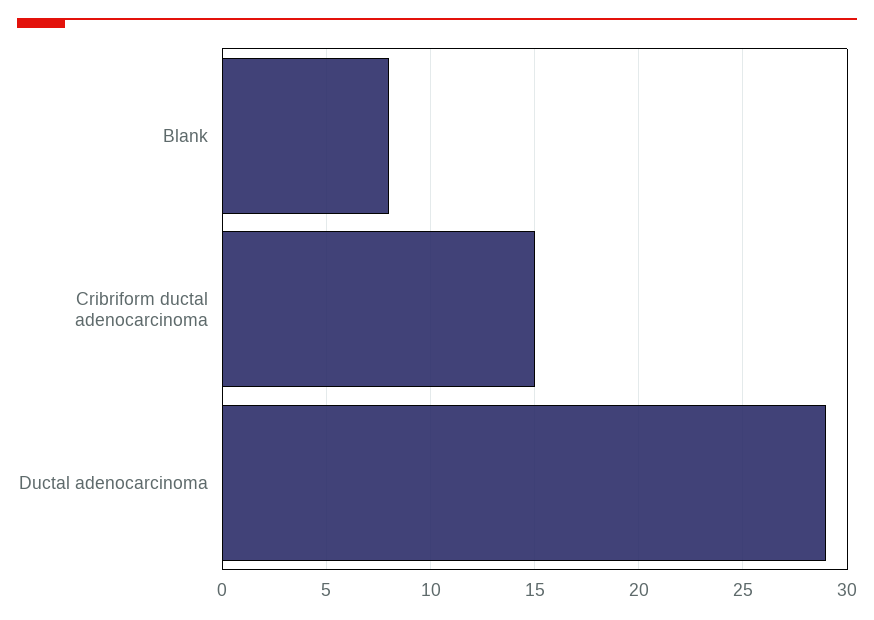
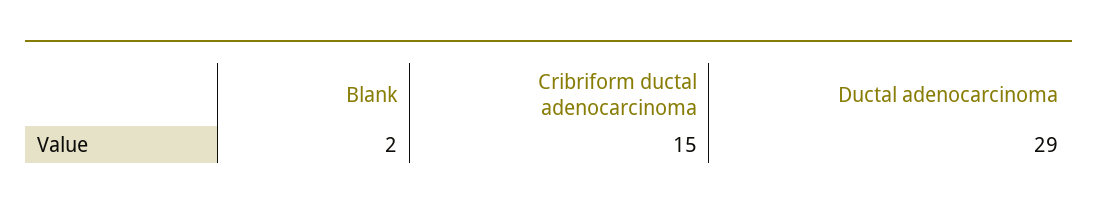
Blank: 8 -> 2

